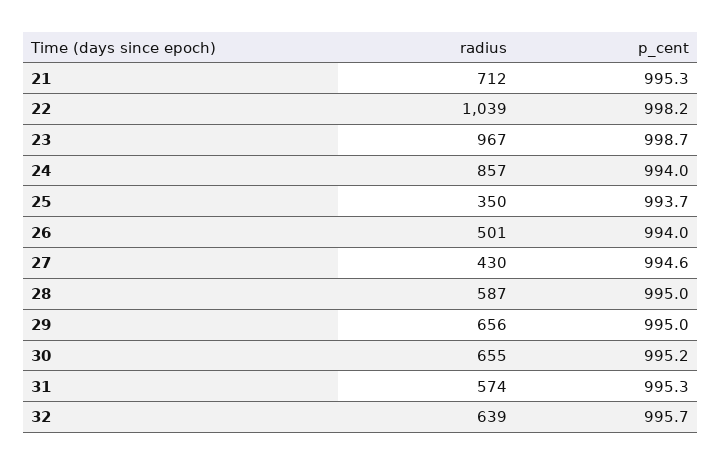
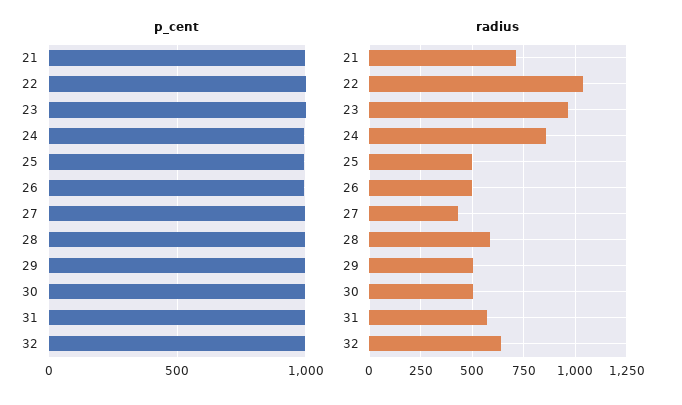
radius, 25: 350 -> 500
radius, 29: 656 -> 500
radius, 30: 655 -> 500

